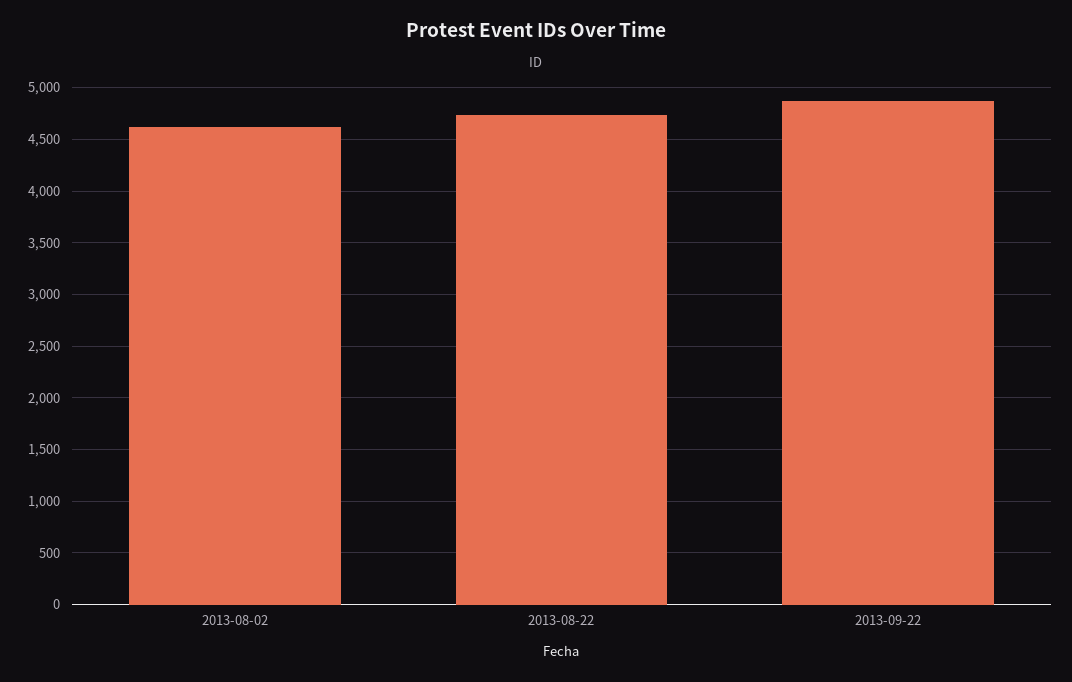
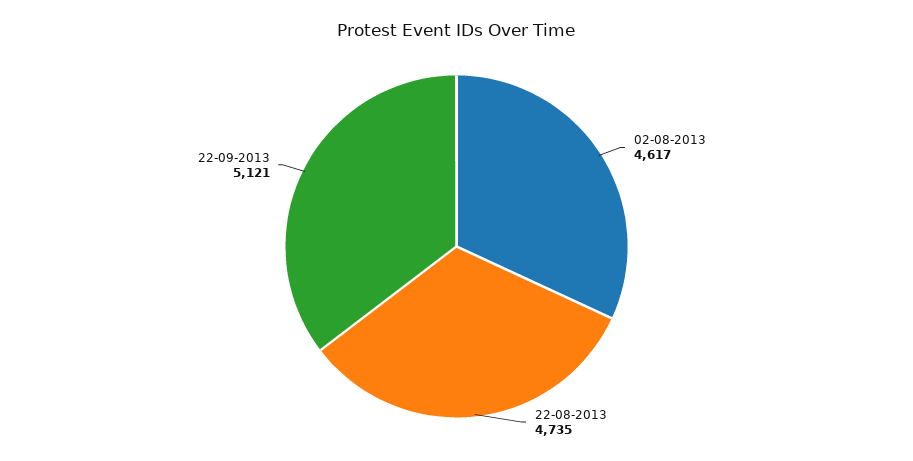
2013-09-22: 4900 -> 5121

